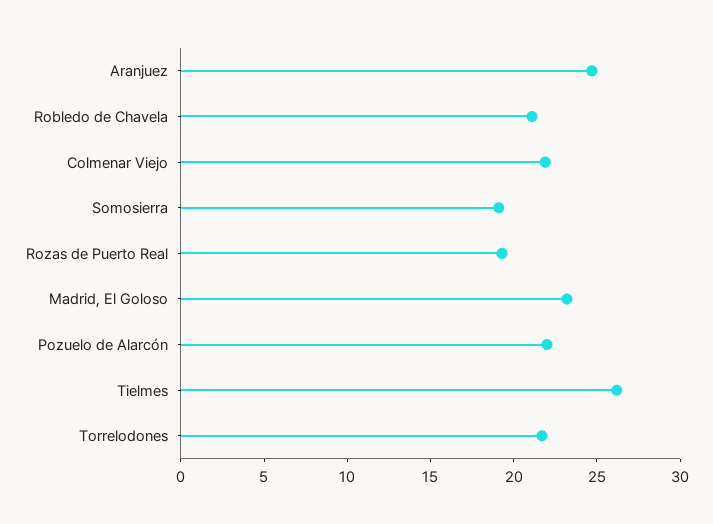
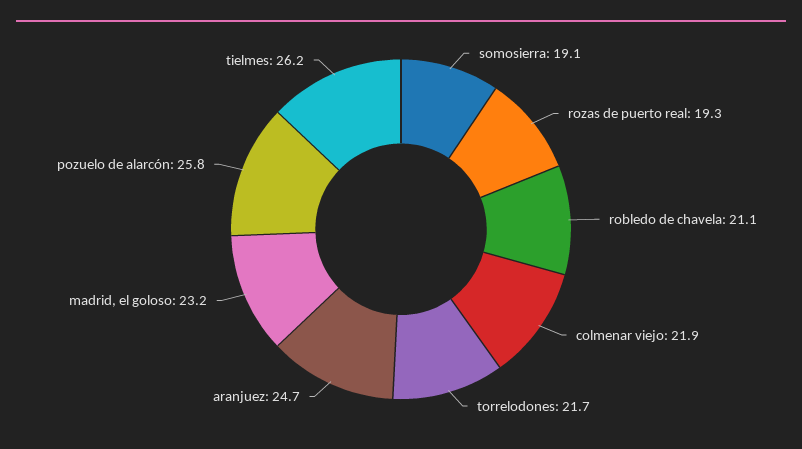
Pozuelo de Alarcón: 22 -> 25.8

